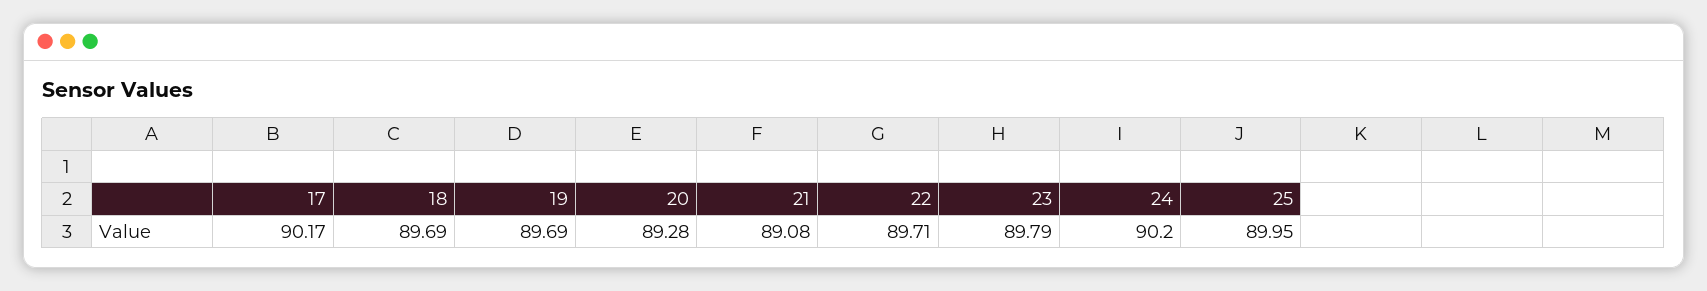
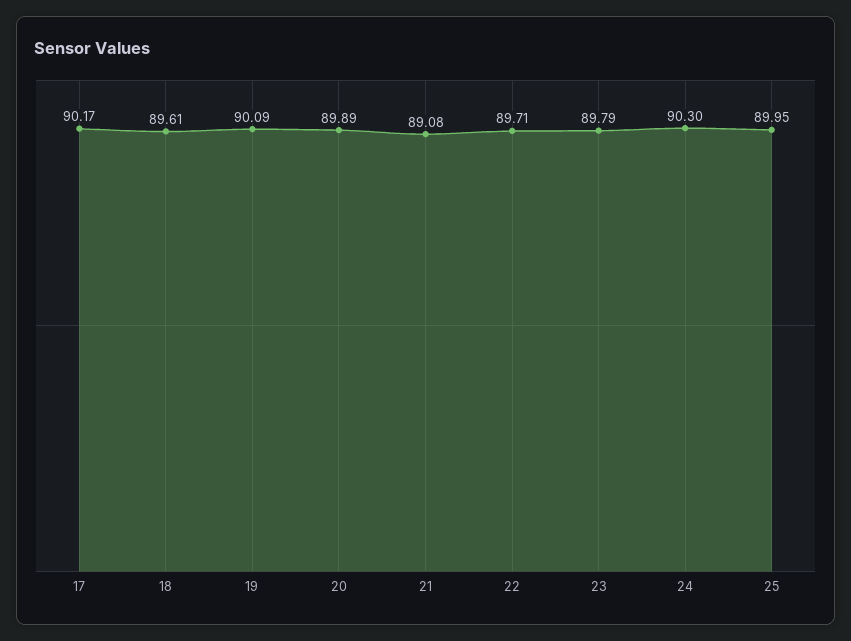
18: 89.69 -> 89.61
19: 89.69 -> 90.09
20: 89.28 -> 89.89
24: 90.2 -> 90.3

